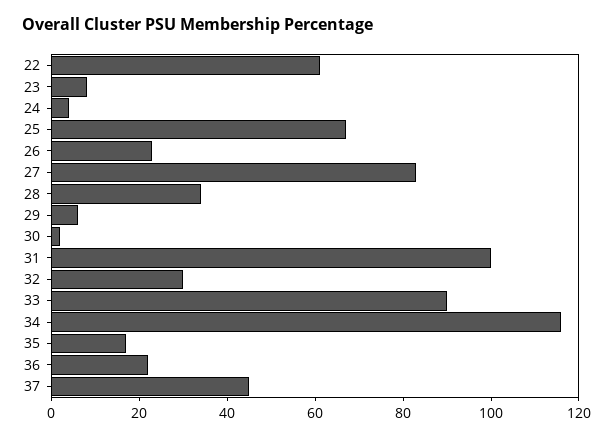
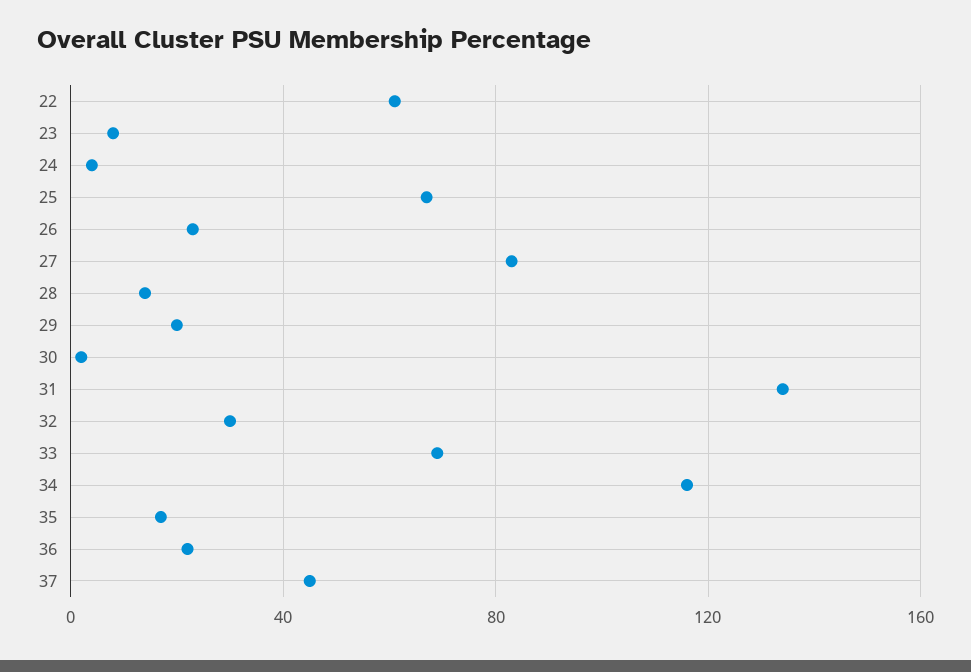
28: 35 -> 15
29: 5 -> 20
31: 100 -> 135
33: 90 -> 70

